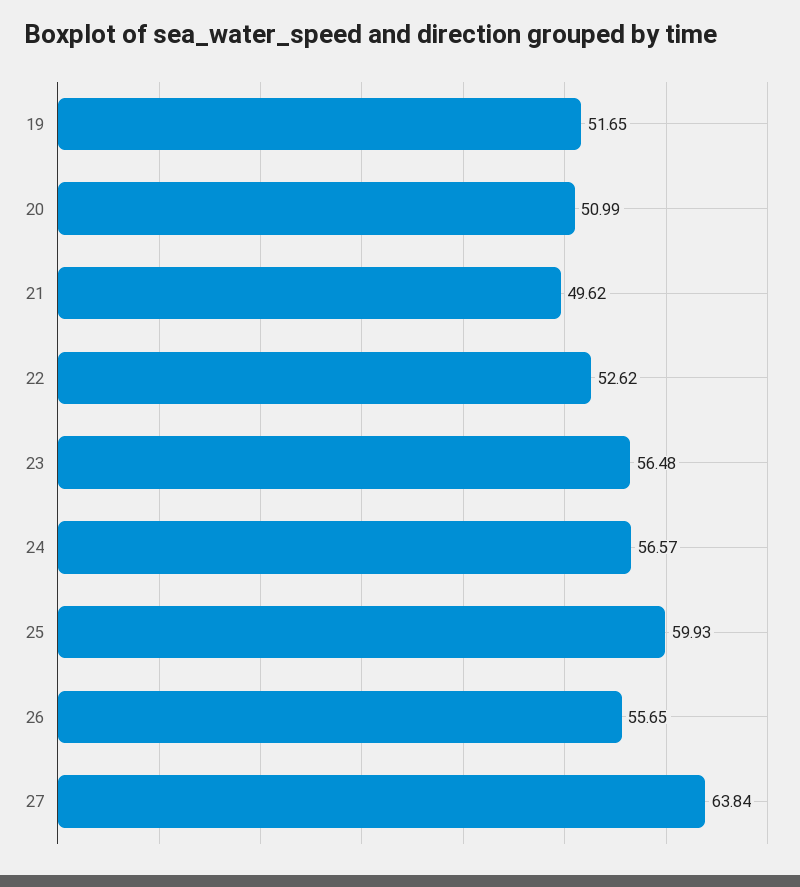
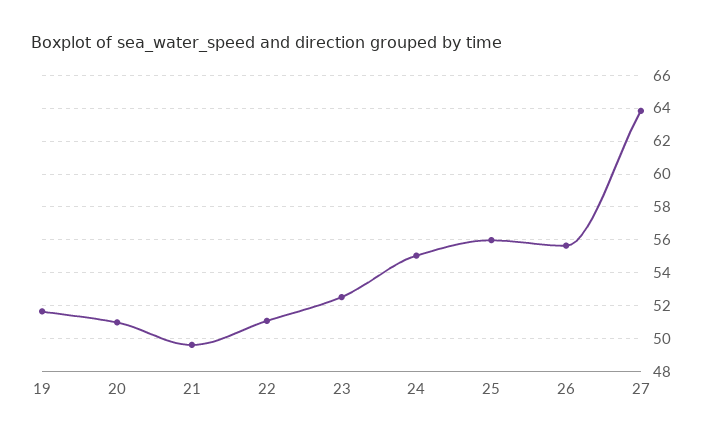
22: 52.62 -> 51
23: 56.48 -> 52.5
24: 56.57 -> 55
25: 59.93 -> 56

